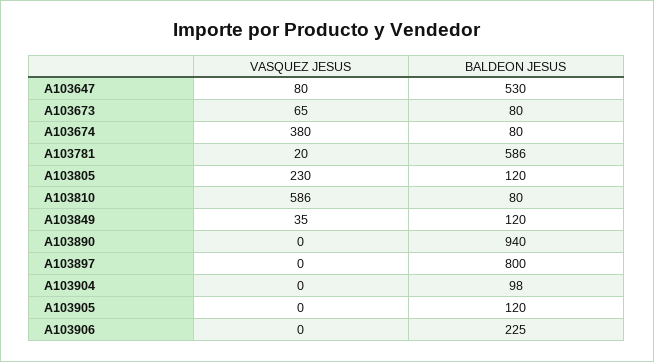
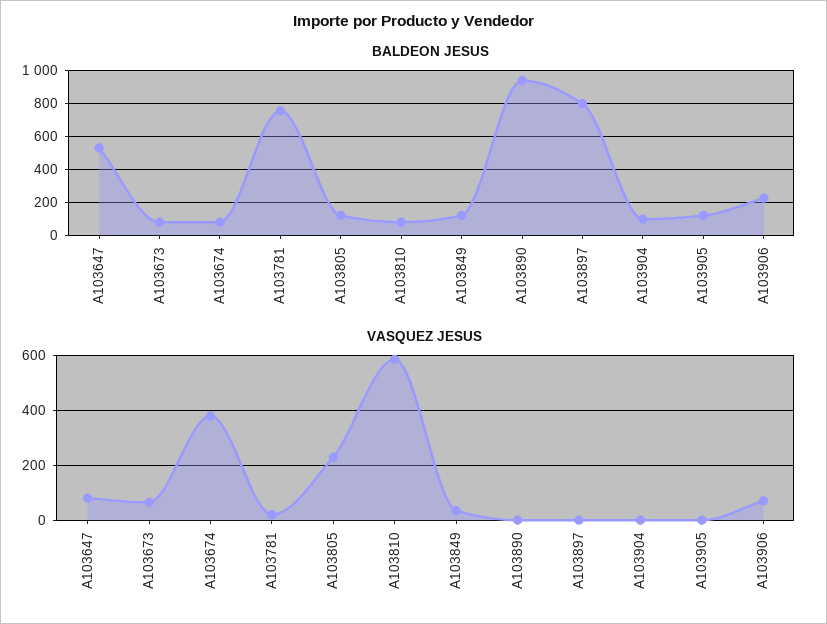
BALDEON JESUS, A103781: 586 -> 750
VASQUEZ JESUS, A103906: 0 -> 75

